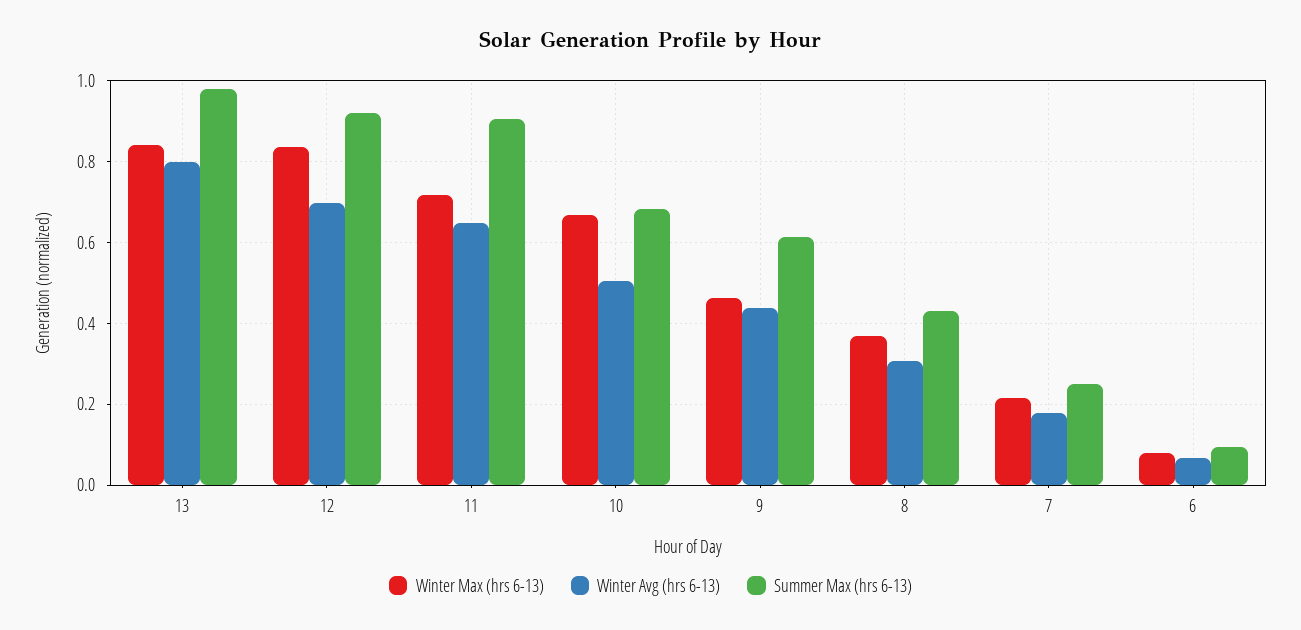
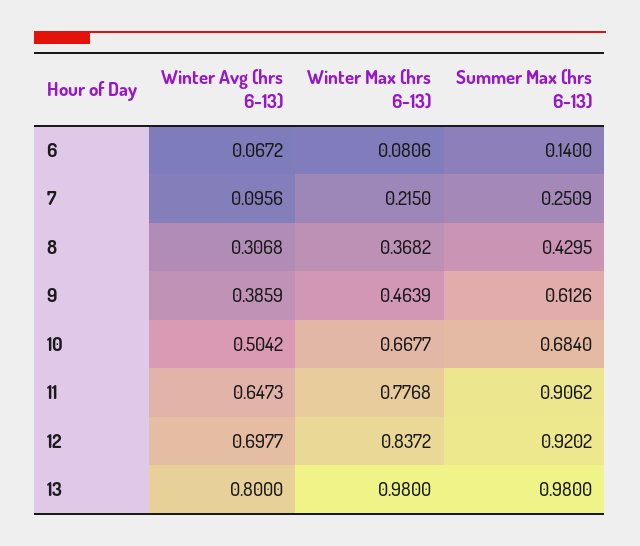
Winter Max (hrs 6-13), 13: 0.84 -> 0.98
Winter Max (hrs 6-13), 11: 0.72 -> 0.7768
Winter Avg (hrs 6-13), 9: 0.44 -> 0.3859
Winter Avg (hrs 6-13), 7: 0.18 -> 0.0956
Summer Max (hrs 6-13), 6: 0.1 -> 0.14

